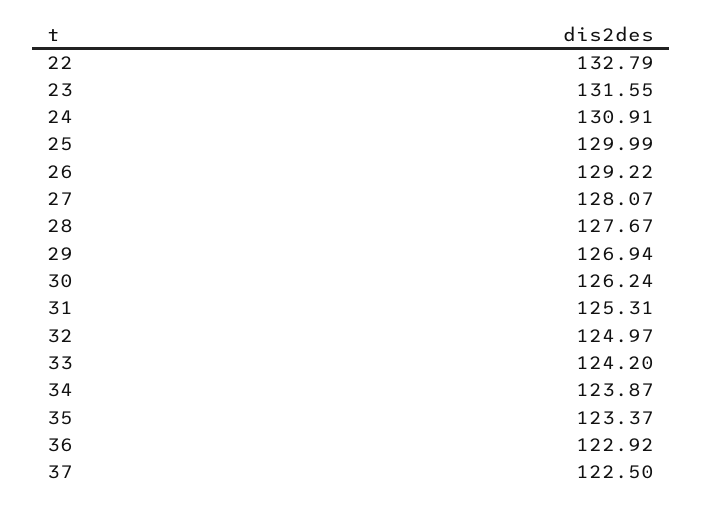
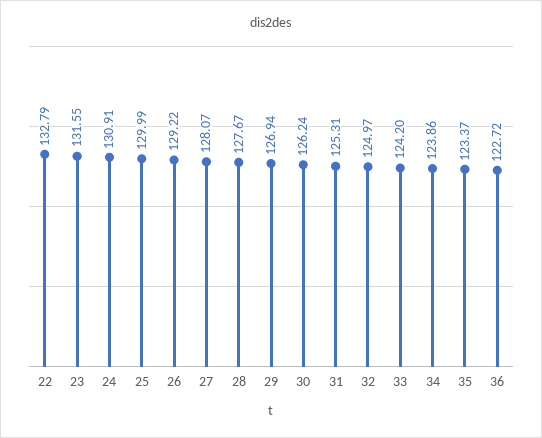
34: 123.87 -> 123.86
36: 122.92 -> 122.72
37: 122.5 -> none

